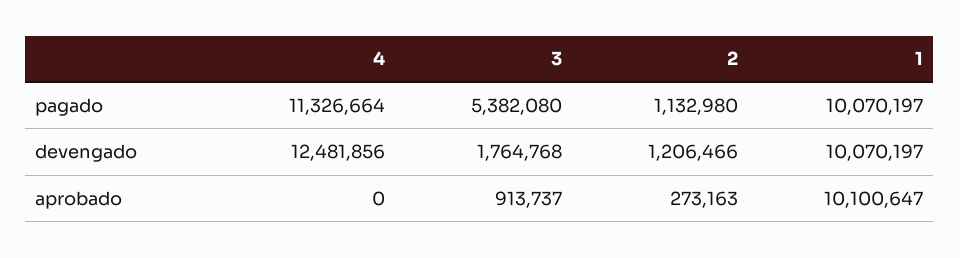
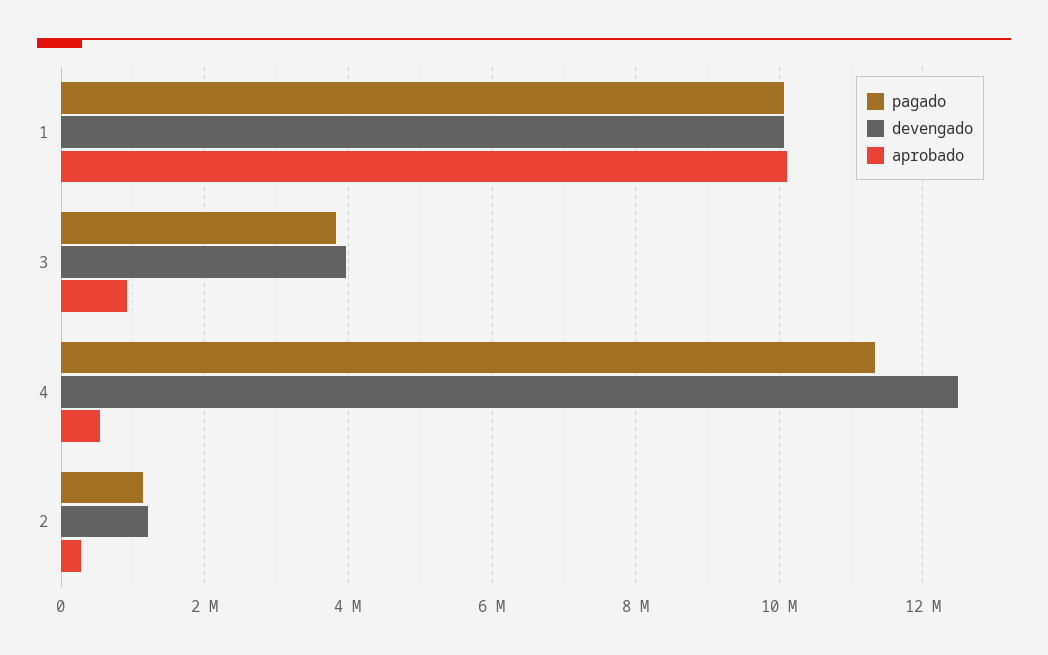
pagado, 3: 5382080 -> 3800000
devengado, 3: 1764768 -> 4000000
aprobado, 4: 0 -> 600000

